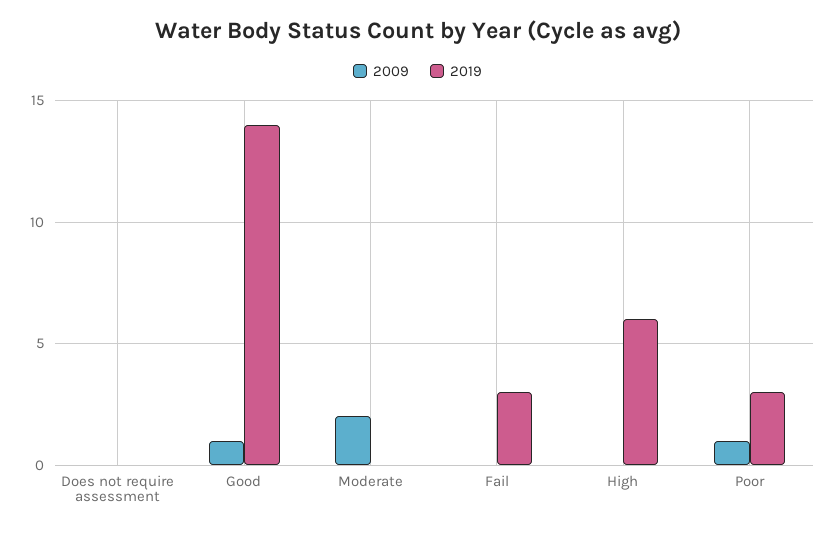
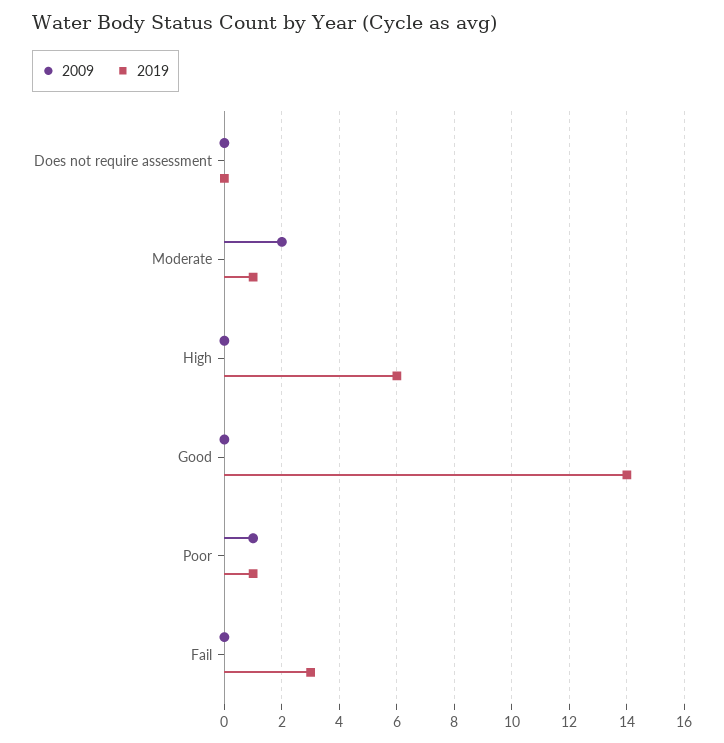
2009, Good: 1 -> 0
2019, Moderate: 0 -> 1
2019, Poor: 3 -> 1

